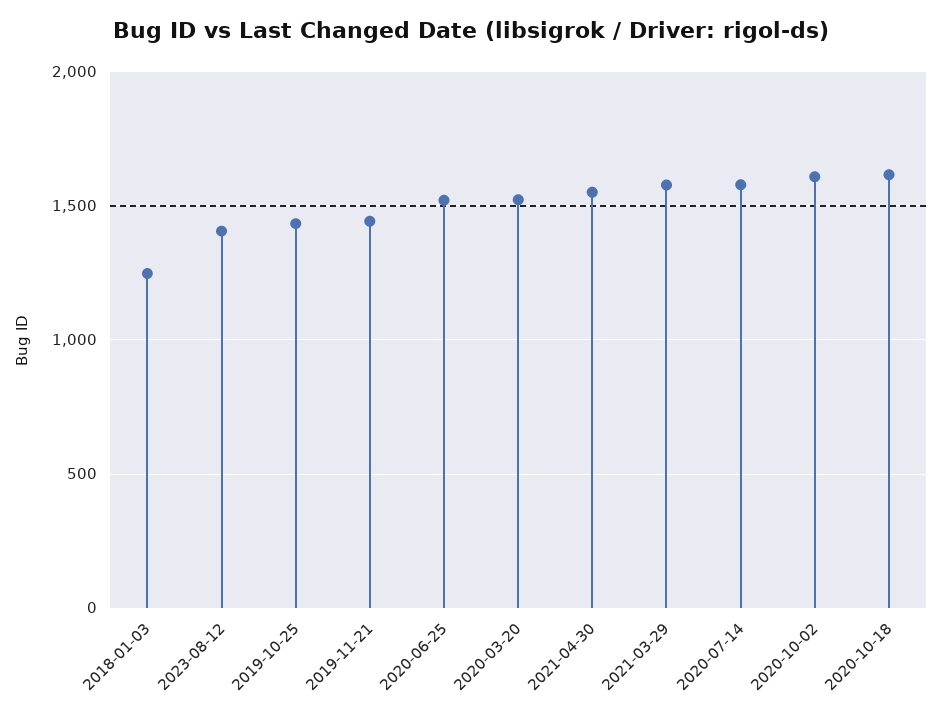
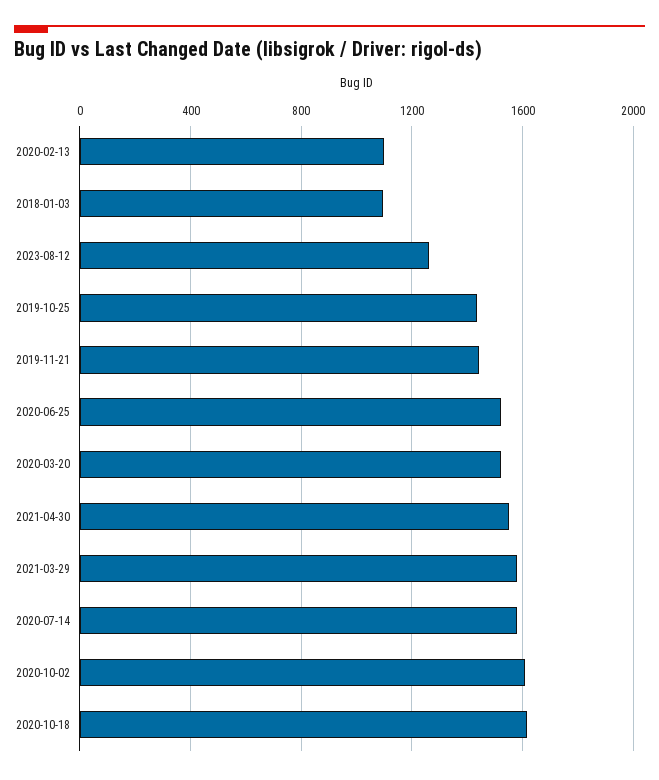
2018-01-03: 1250 -> 1100
2023-08-12: 1400 -> 1250
2020-02-13: none -> 1100

